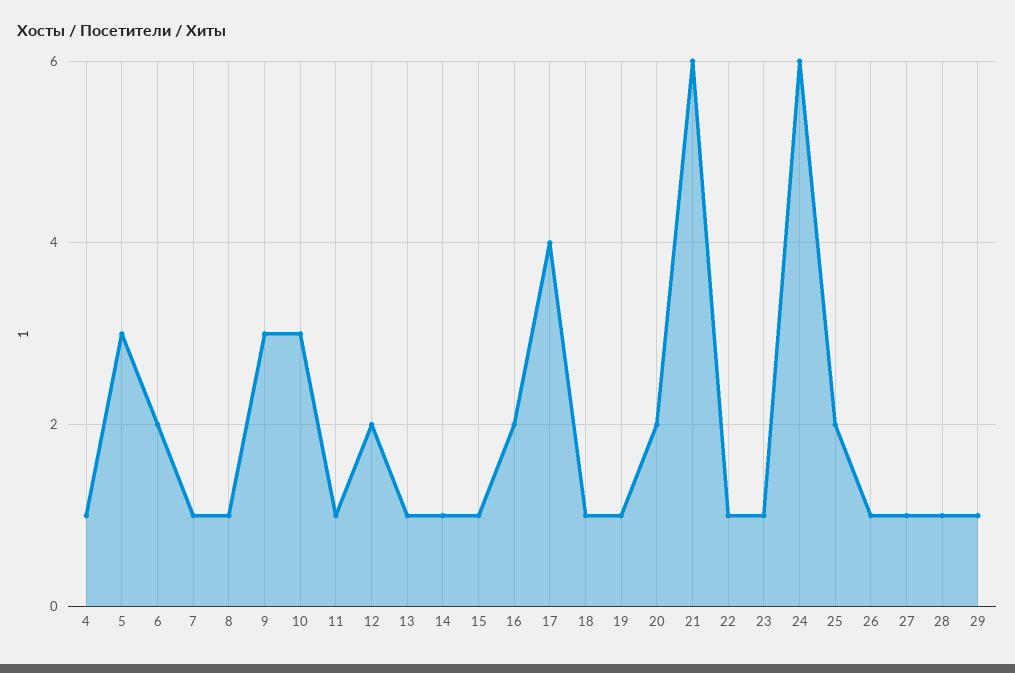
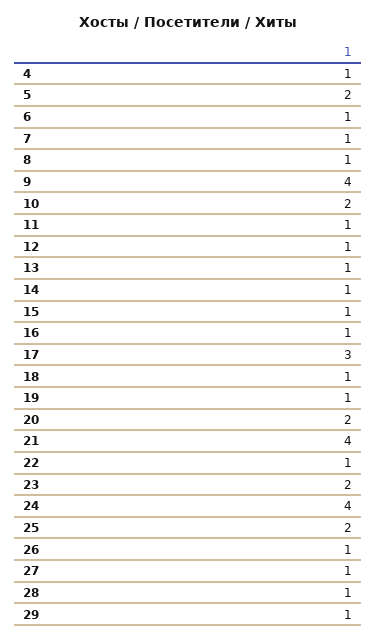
5: 3 -> 2
6: 2 -> 1
9: 3 -> 4
10: 3 -> 2
12: 2 -> 1
16: 2 -> 1
17: 4 -> 3
21: 6 -> 4
23: 1 -> 2
24: 6 -> 4

